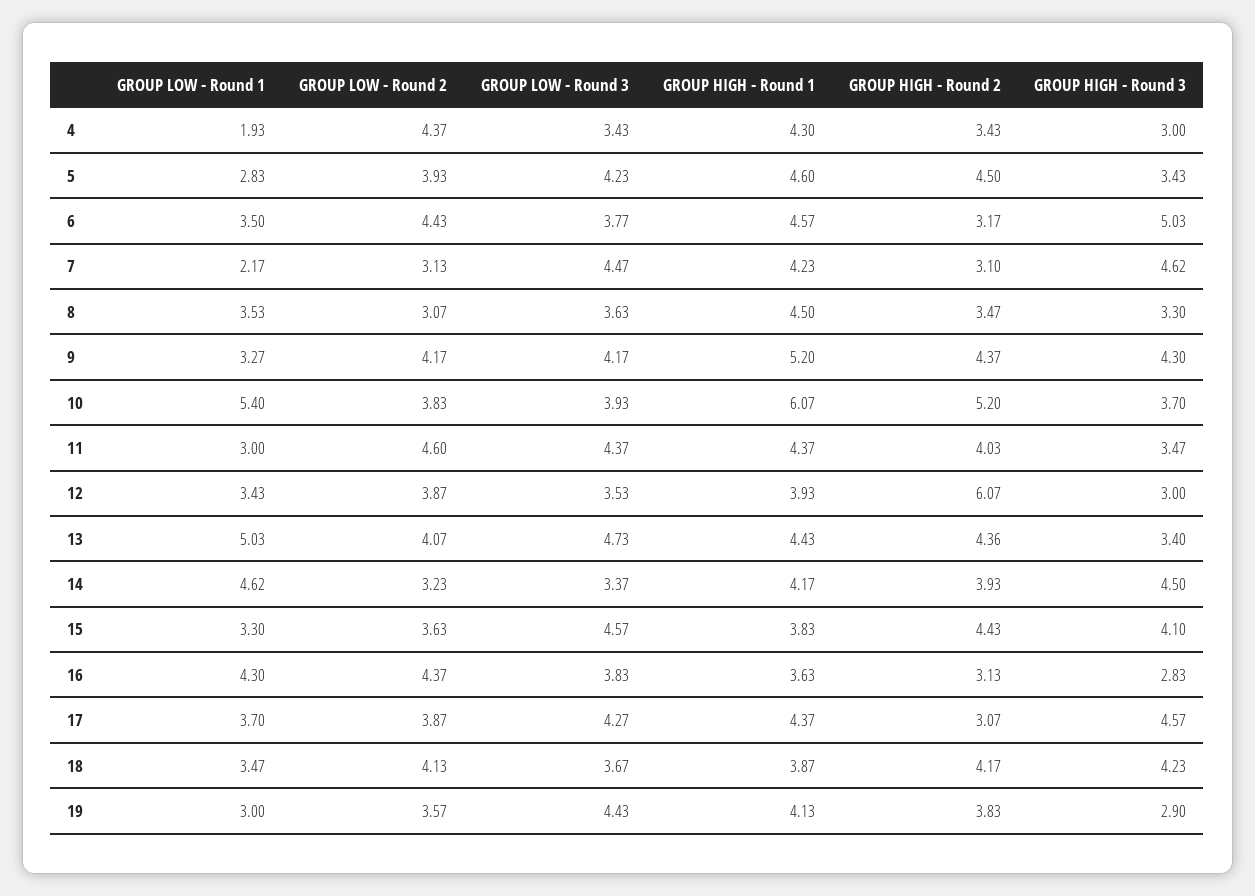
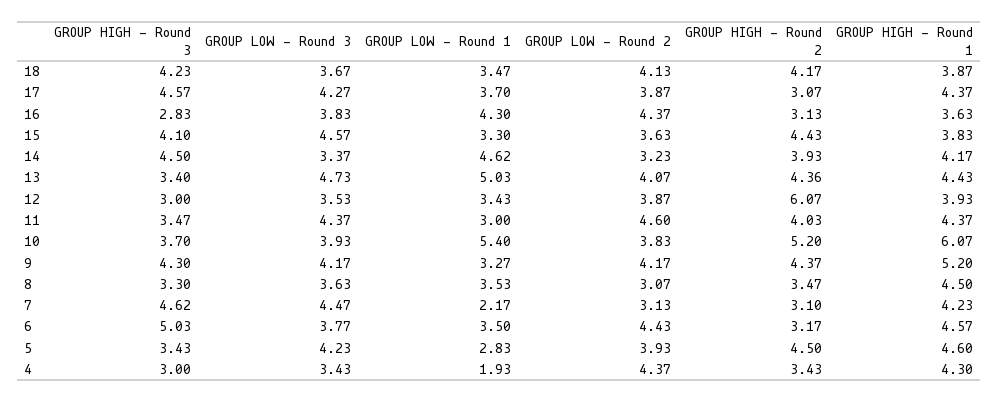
GROUP LOW - Round 1, 19: 3 -> none
GROUP LOW - Round 2, 19: 3.57 -> none
GROUP LOW - Round 3, 19: 4.43 -> none
GROUP HIGH - Round 1, 19: 4.13 -> none
GROUP HIGH - Round 2, 19: 3.83 -> none
GROUP HIGH - Round 3, 19: 2.9 -> none

